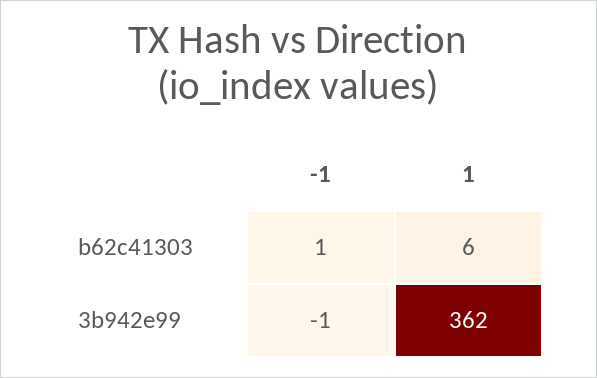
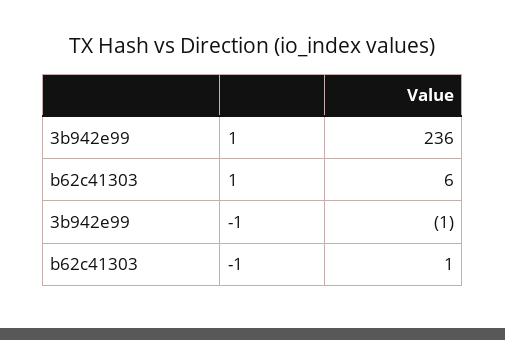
1, 3b942e99: 362 -> 236

